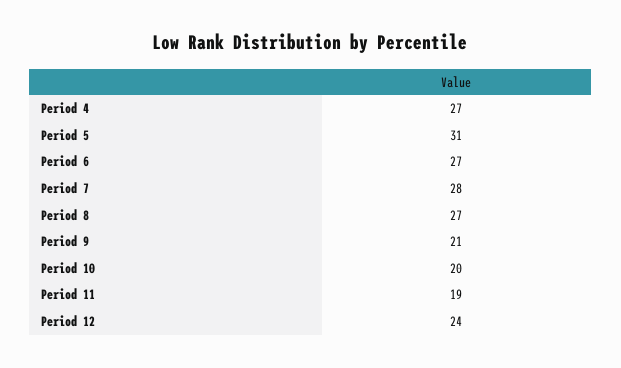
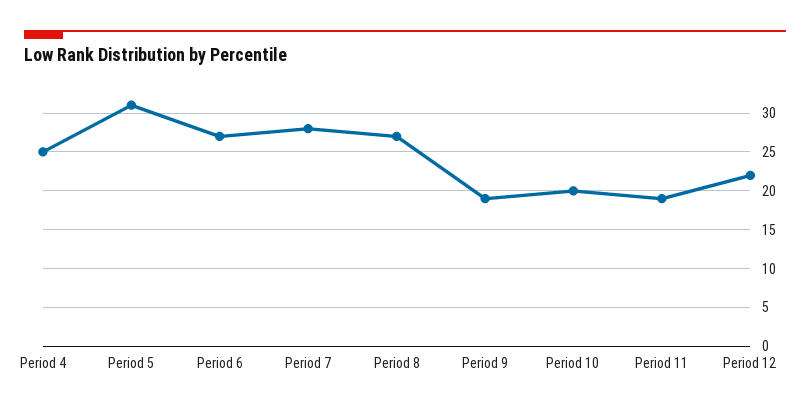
Period 4: 27 -> 25
Period 9: 21 -> 19
Period 12: 24 -> 22

